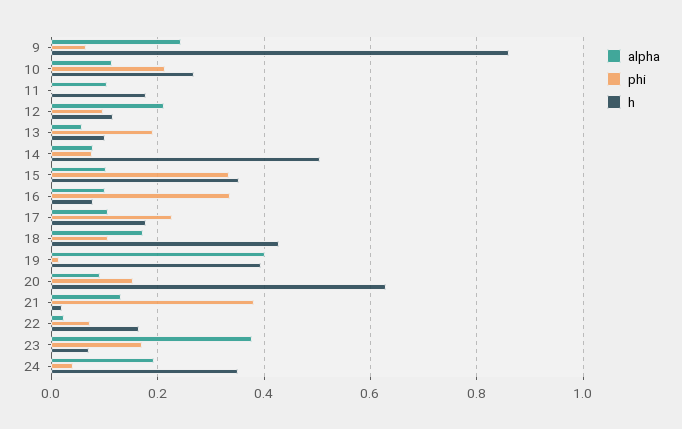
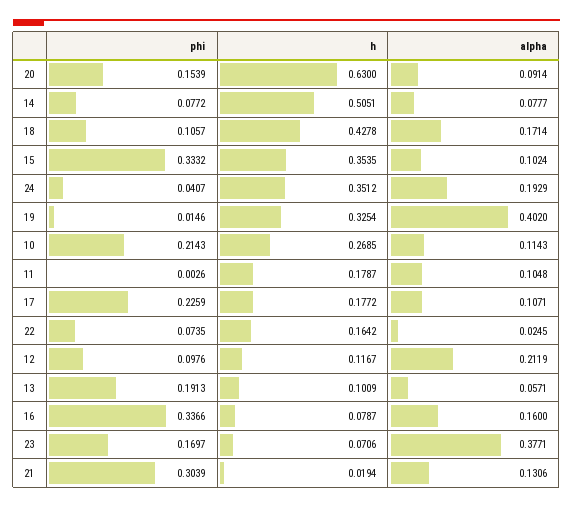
alpha, 9: 0.24 -> none
phi, 9: 0.06 -> none
h, 9: 0.86 -> none
alpha, 16: 0.1 -> 0.16
h, 19: 0.4 -> 0.3254
phi, 21: 0.38 -> 0.3039

